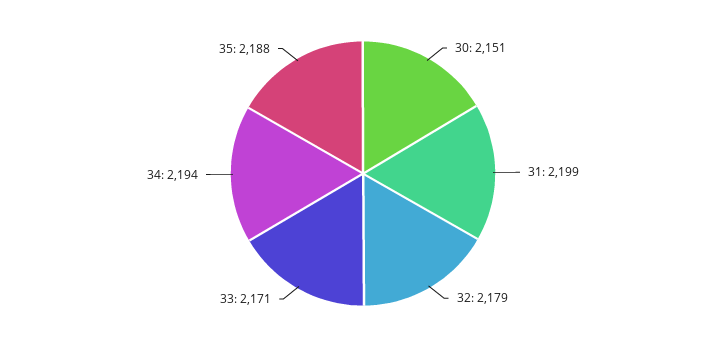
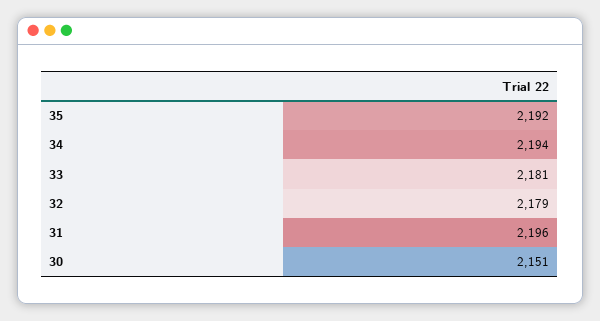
31: 2199 -> 2196
33: 2171 -> 2181
35: 2188 -> 2192

